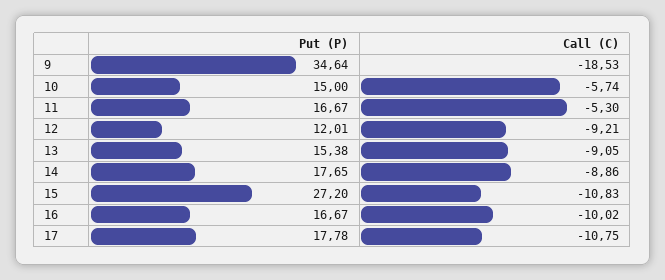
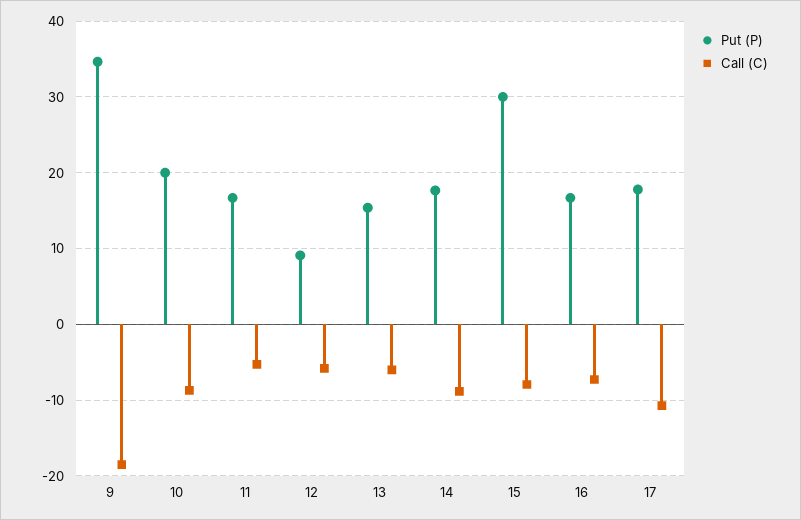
Put (P), 10: 15 -> 20
Call (C), 10: -5.74 -> -9
Put (P), 12: 12.01 -> 9
Call (C), 12: -9.21 -> -6
Call (C), 13: -9.05 -> -6
Put (P), 15: 27.2 -> 30
Call (C), 15: -10.83 -> -8
Call (C), 16: -10.02 -> -7

